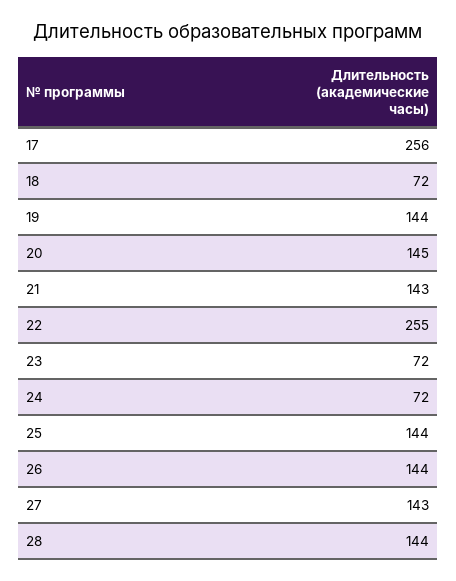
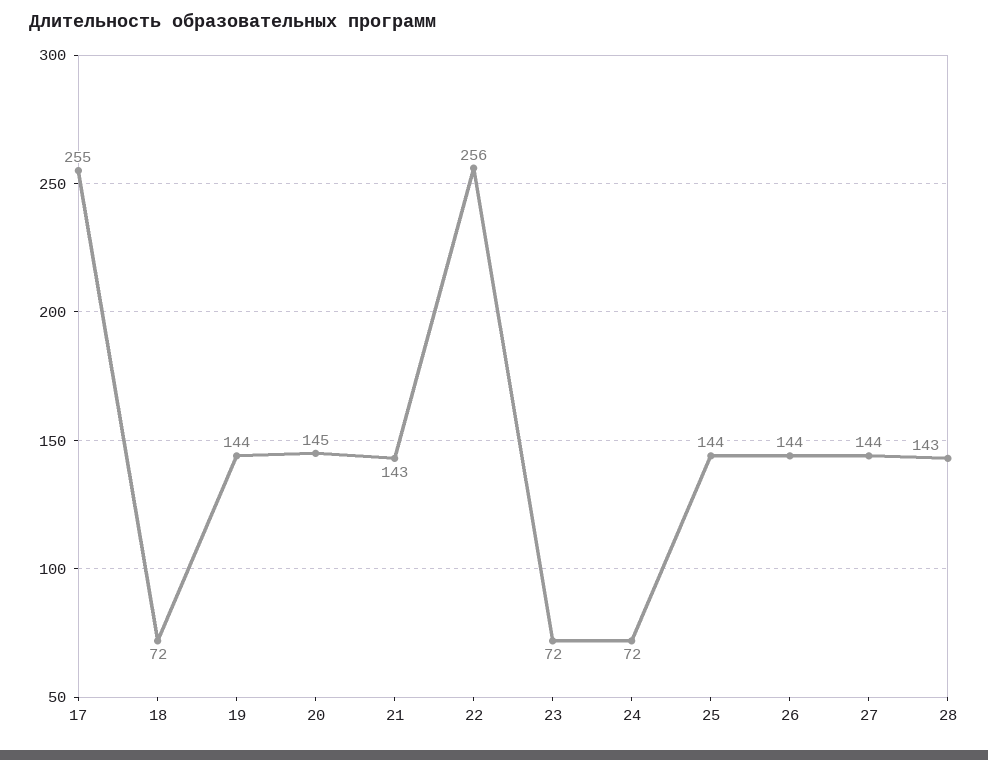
17: 256 -> 255
22: 255 -> 256
27: 143 -> 144
28: 144 -> 143

